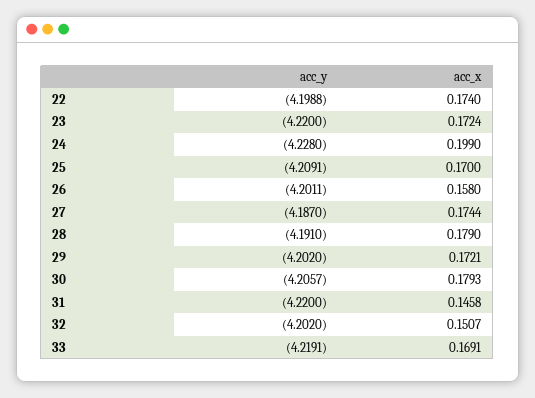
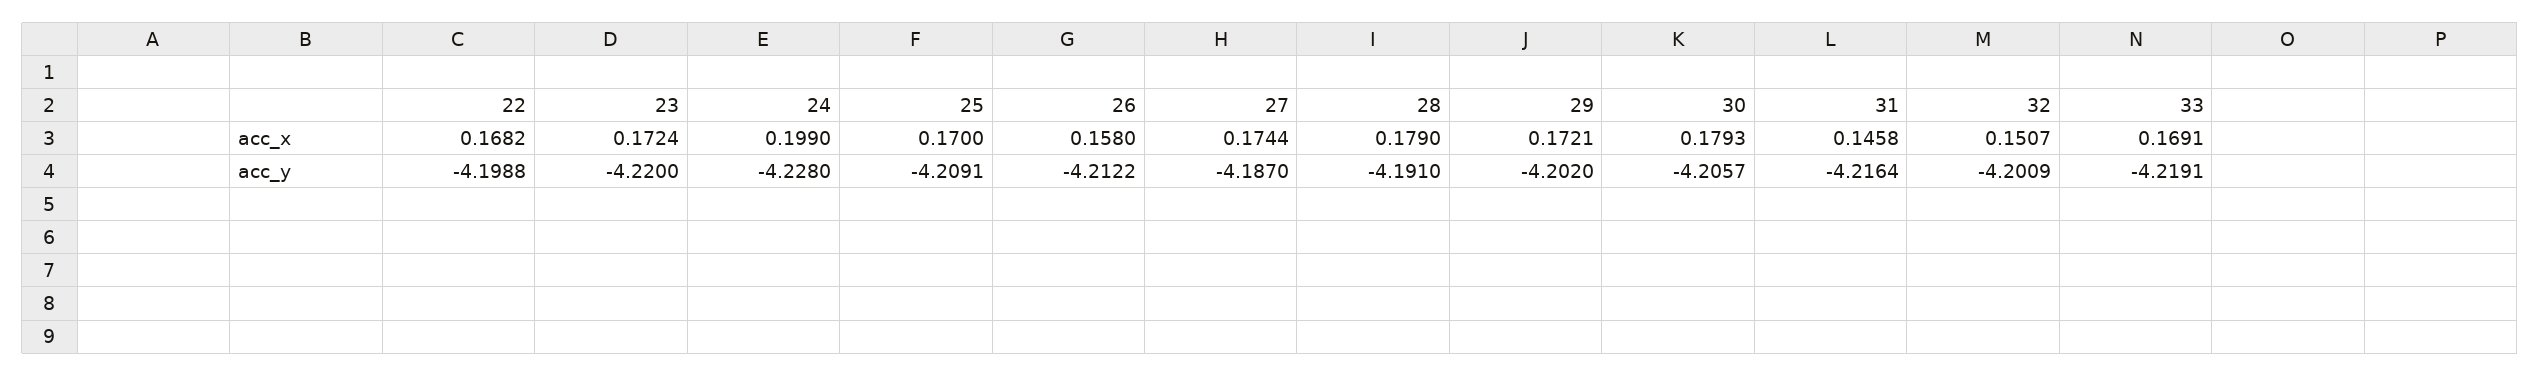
acc_x, 22: 0.174 -> 0.1682
acc_y, 26: -4.2011 -> -4.2122
acc_y, 31: -4.22 -> -4.2164
acc_y, 32: -4.202 -> -4.2009

